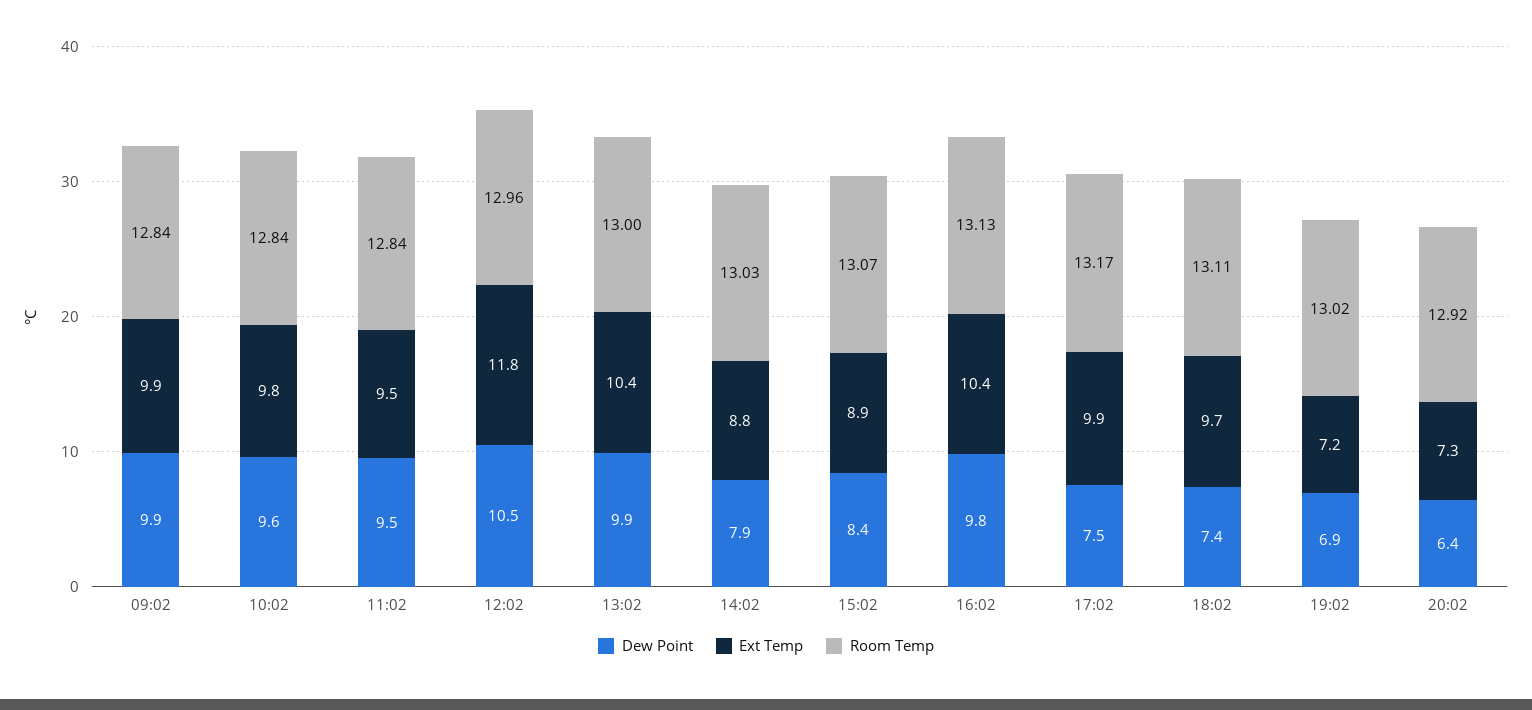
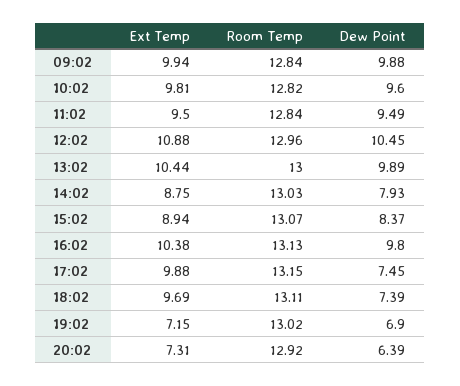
Room Temp, 10:02: 12.84 -> 12.82
Ext Temp, 12:02: 11.8 -> 10.88
Room Temp, 17:02: 13.17 -> 13.15

